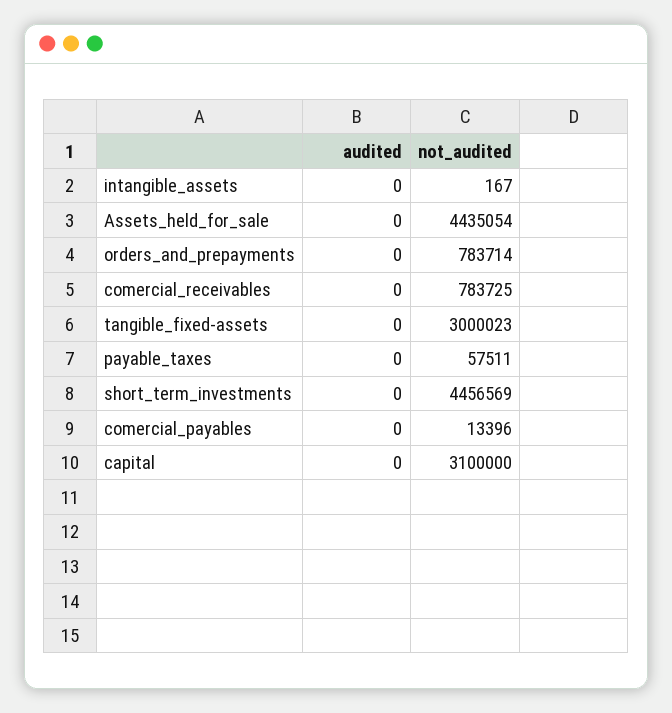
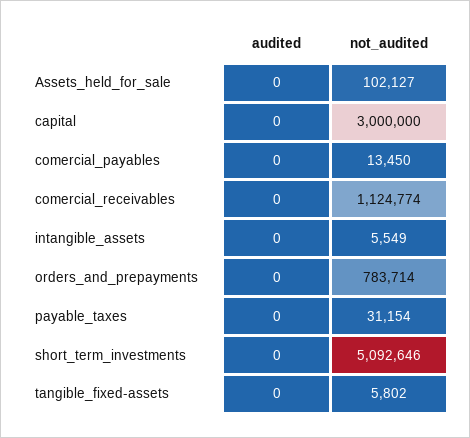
not_audited, intangible_assets: 167 -> 5549
not_audited, Assets_held_for_sale: 4435054 -> 102127
not_audited, comercial_receivables: 783725 -> 1124774
not_audited, tangible_fixed-assets: 3000023 -> 5802
not_audited, payable_taxes: 57511 -> 31154
not_audited, short_term_investments: 4456569 -> 5092646
not_audited, comercial_payables: 13396 -> 13450
not_audited, capital: 3100000 -> 3000000

